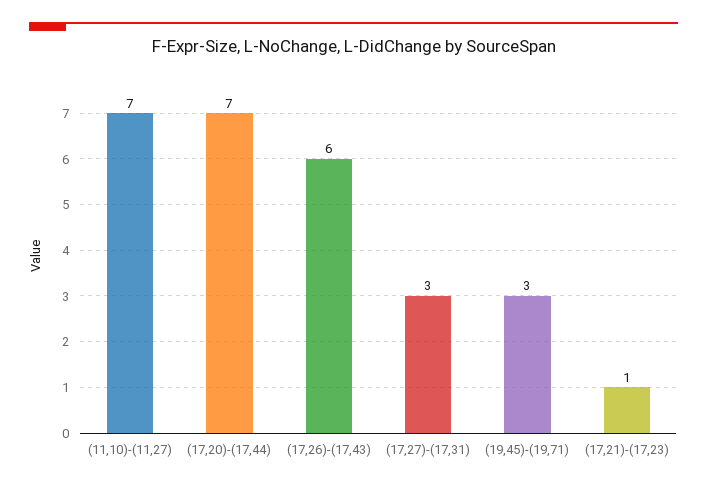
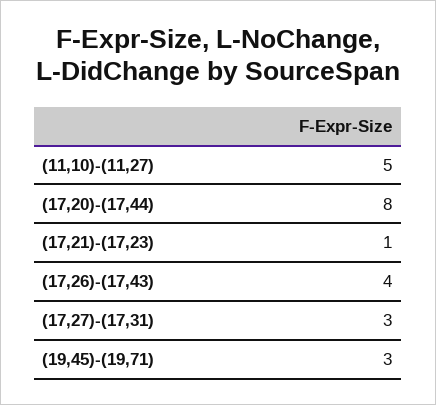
(11,10)-(11,27): 7 -> 5
(17,20)-(17,44): 7 -> 8
(17,26)-(17,43): 6 -> 4

